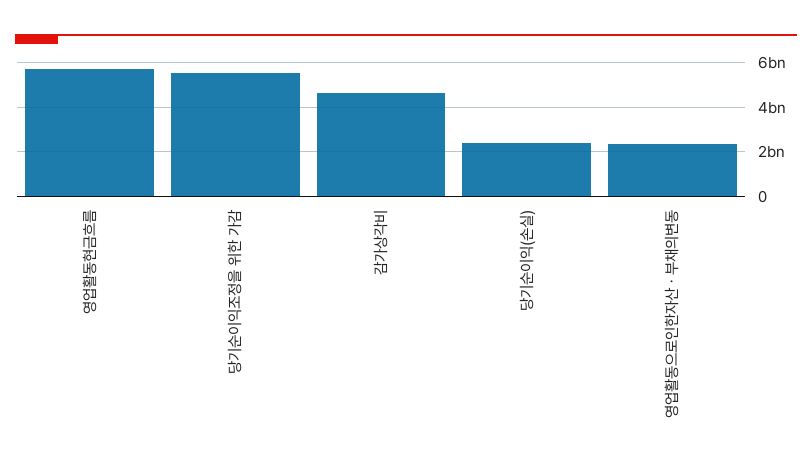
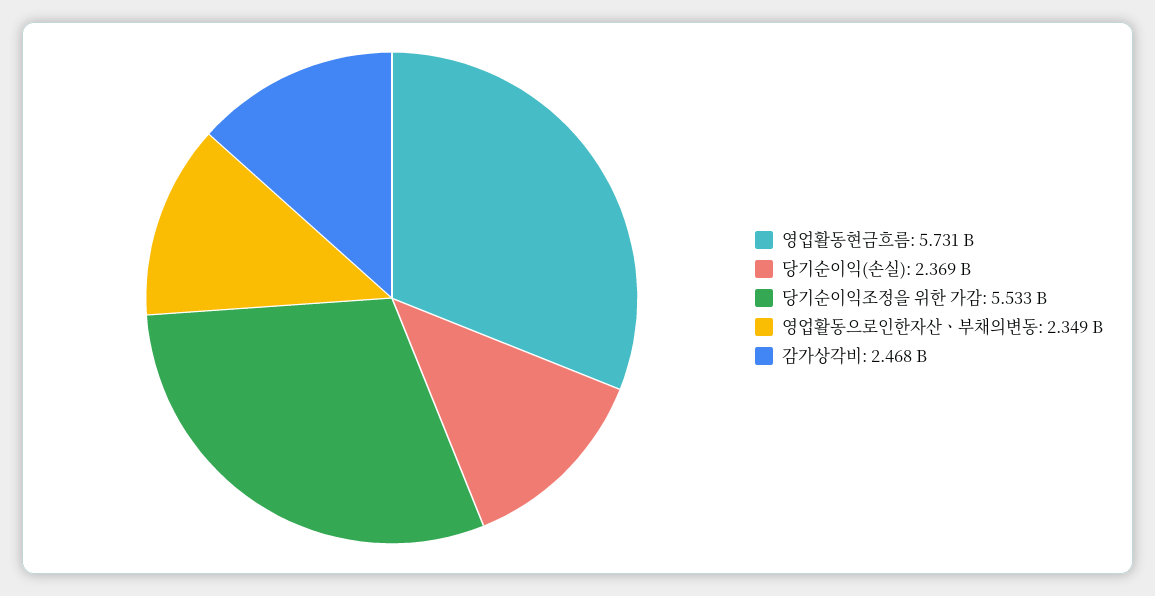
감가상각비: 4500000000 -> 2468000000

